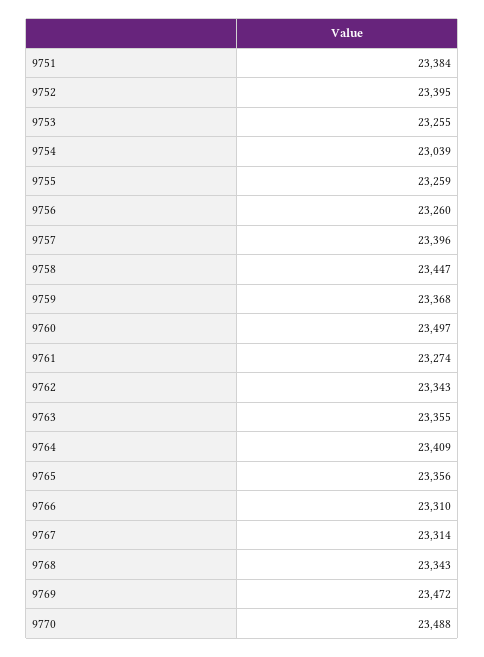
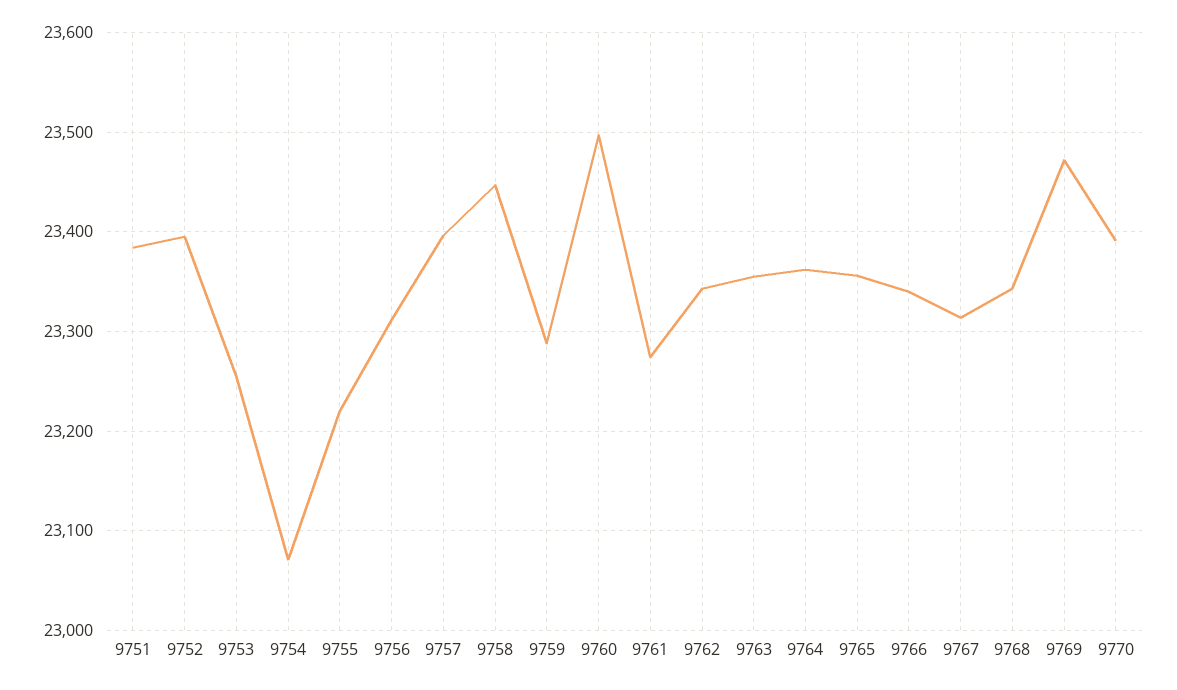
9754: 23039 -> 23070
9755: 23259 -> 23220
9756: 23260 -> 23310
9759: 23368 -> 23290
9764: 23409 -> 23360
9766: 23310 -> 23340
9770: 23488 -> 23390

